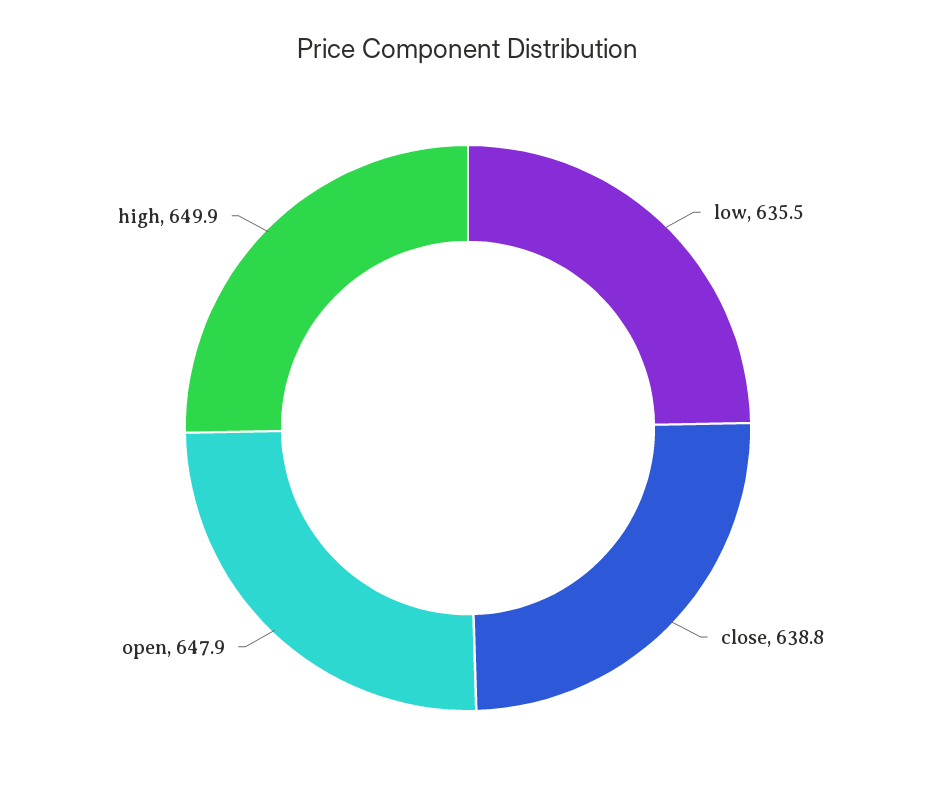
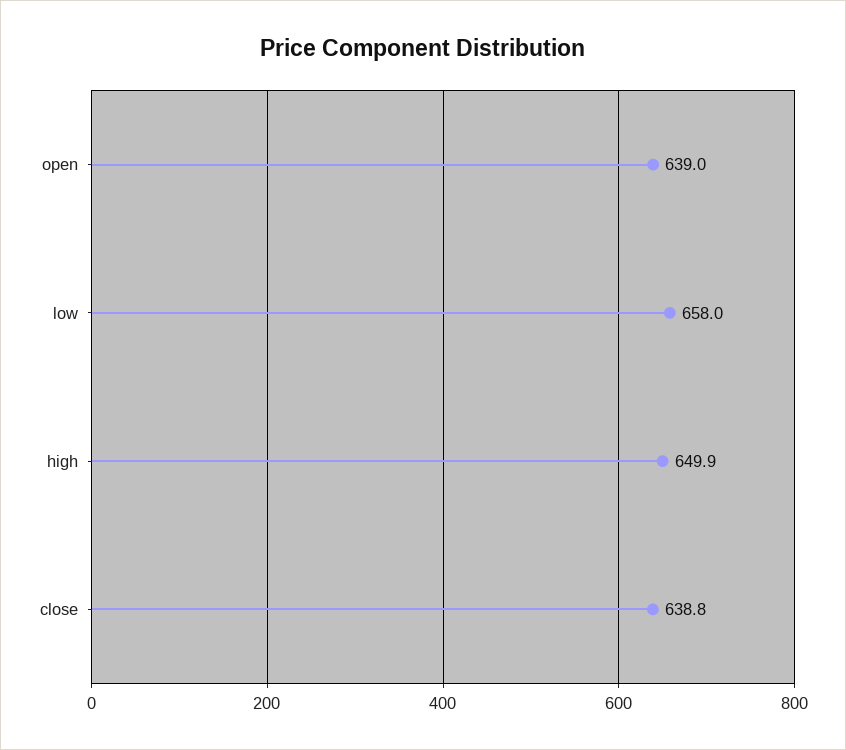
low: 635.5 -> 658
open: 647.9 -> 639

